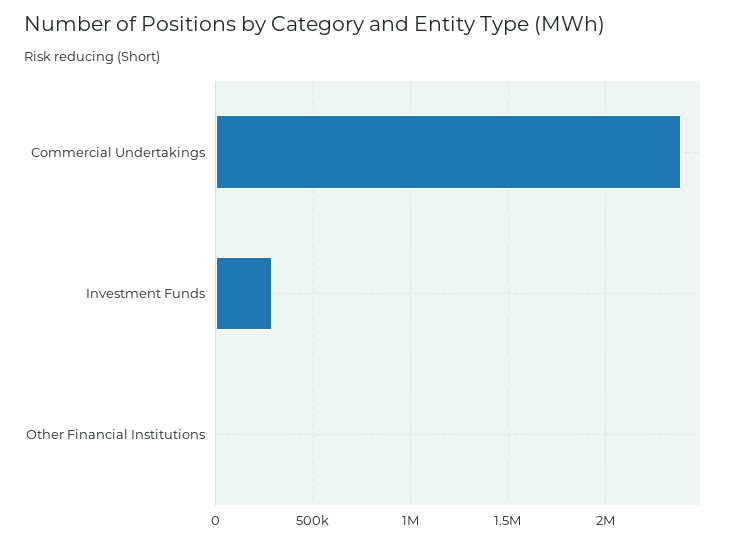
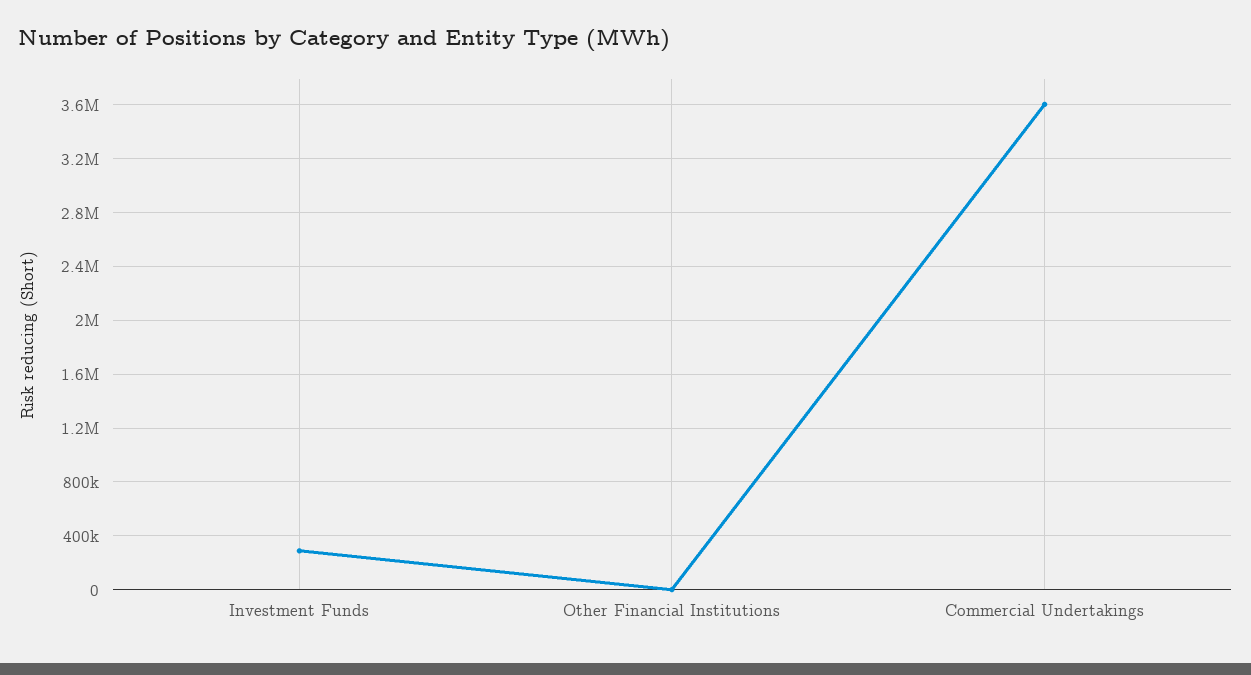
Commercial Undertakings: 2400000 -> 3600000

